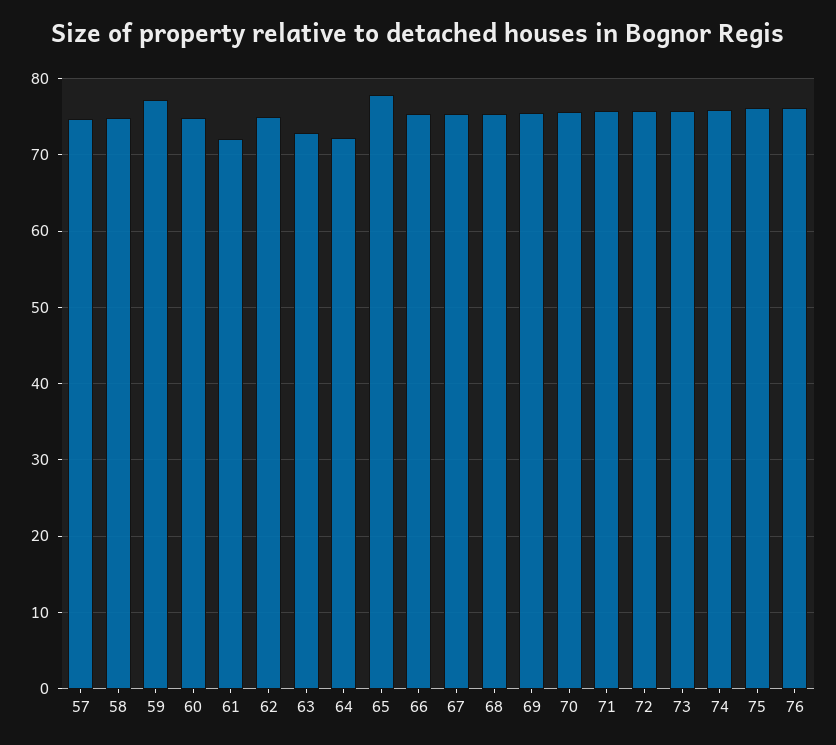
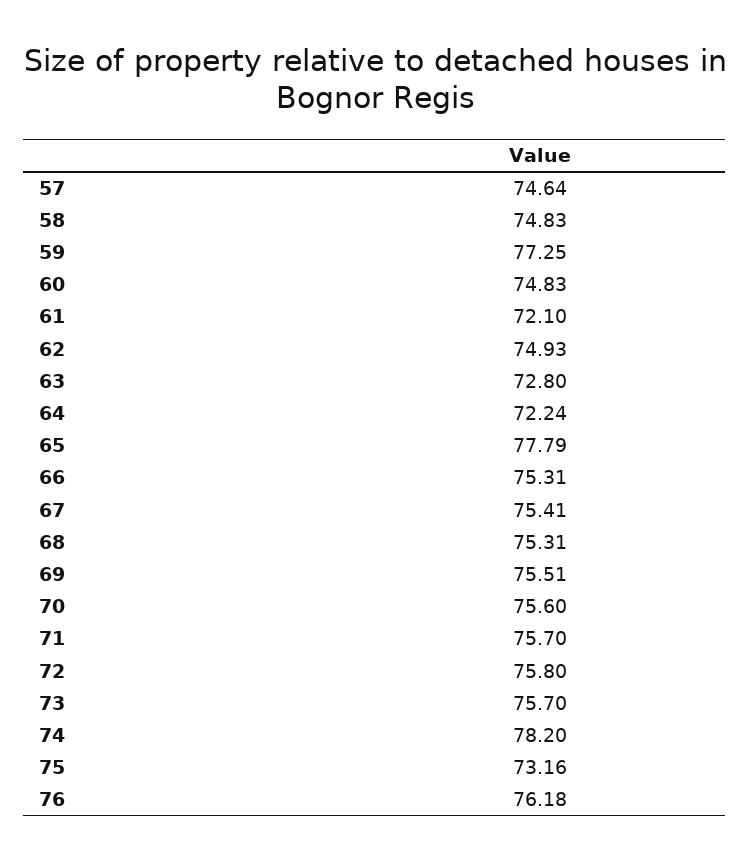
74: 76 -> 78.2
75: 76 -> 73.16

